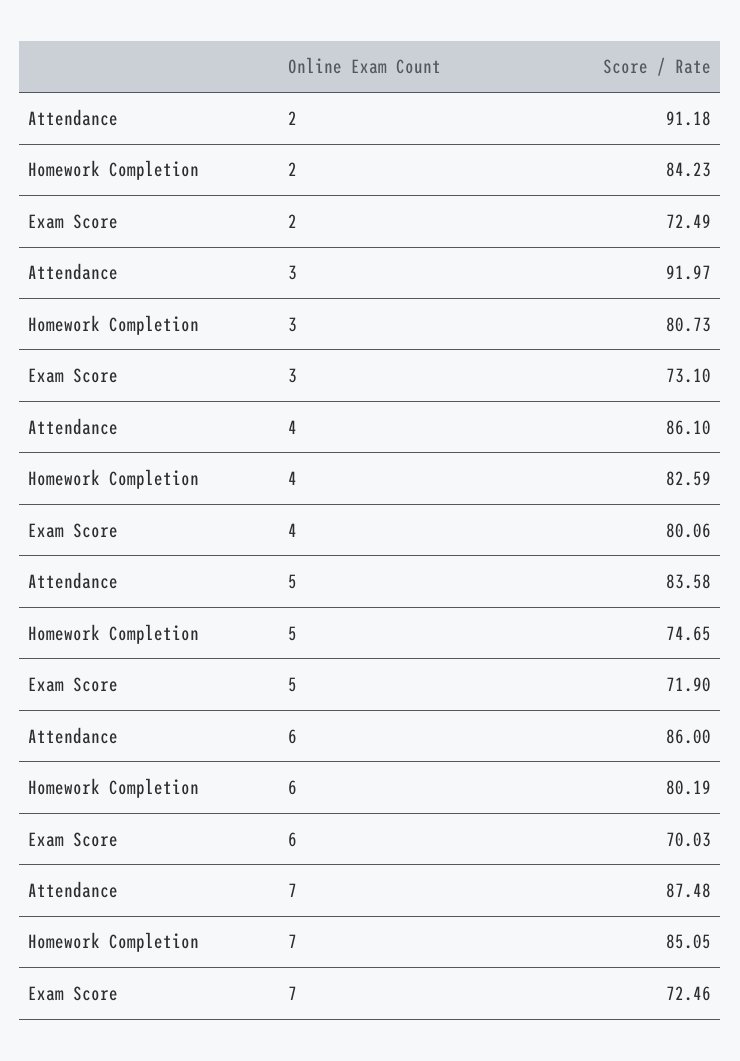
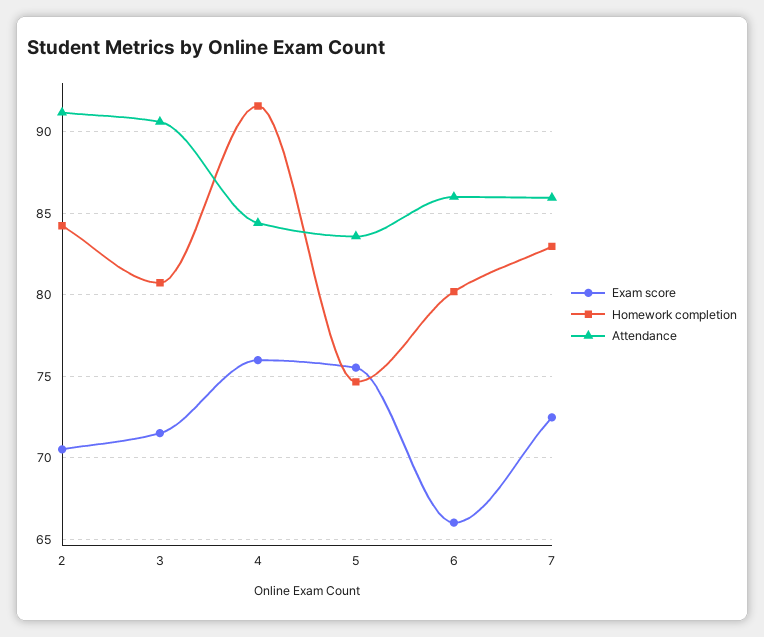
Exam Score, 2: 72.49 -> 70.5
Attendance, 3: 91.97 -> 90.5
Exam Score, 3: 73.1 -> 71.5
Attendance, 4: 86.1 -> 84.5
Homework Completion, 4: 82.59 -> 91.5
Exam Score, 4: 80.06 -> 76
Exam Score, 5: 71.9 -> 75.5
Exam Score, 6: 70.03 -> 66
Attendance, 7: 87.48 -> 86
Homework Completion, 7: 85.05 -> 83

